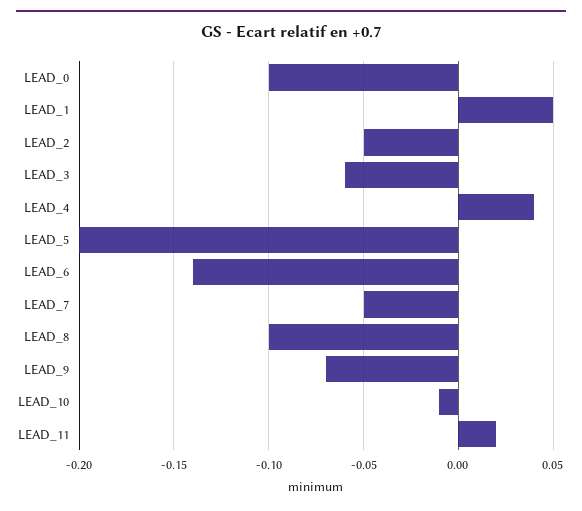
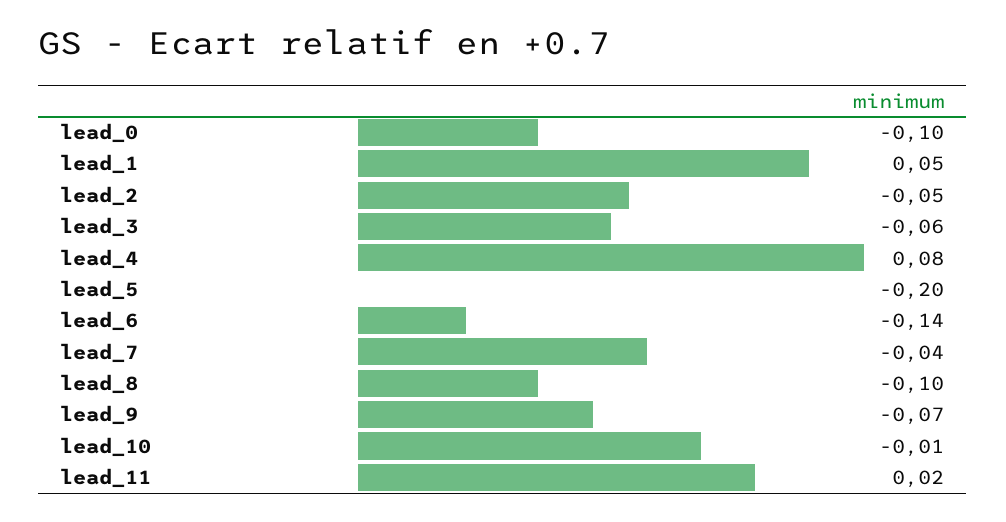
LEAD_4: 0.04 -> 0.08
LEAD_7: -0.05 -> -0.04

